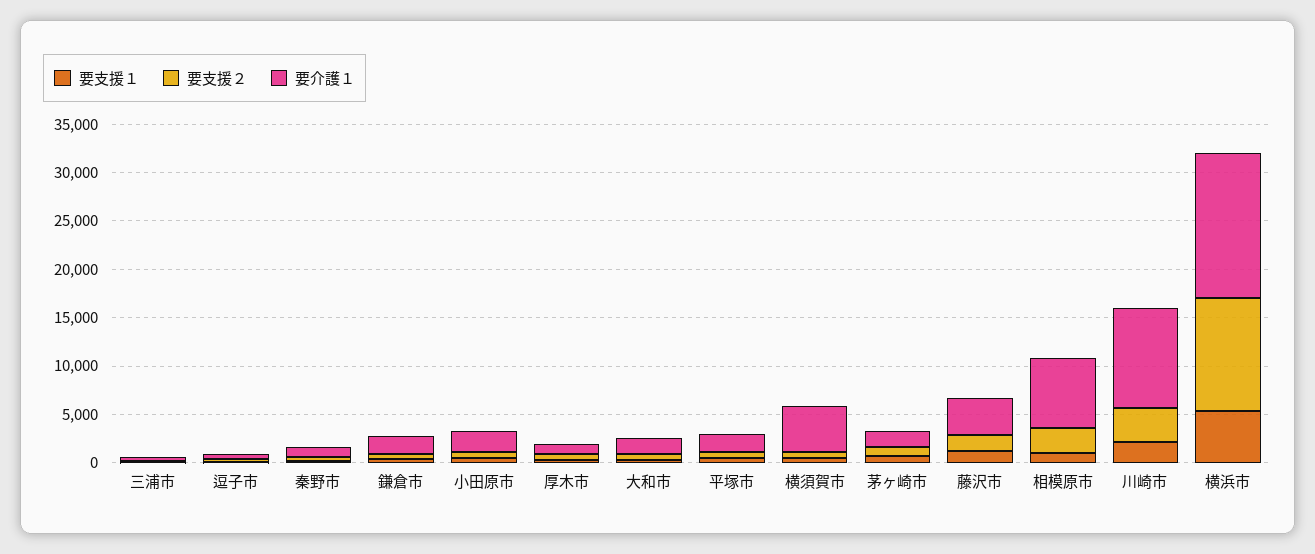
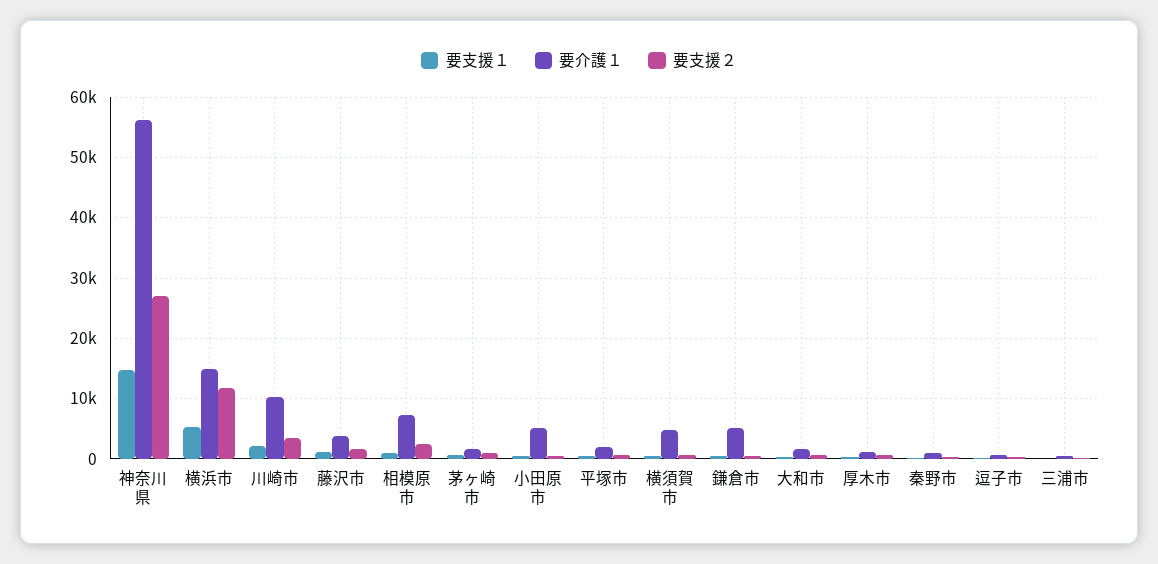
要介護１, 鎌倉市: 2000 -> 5000
要介護１, 小田原市: 2000 -> 5000
要支援１, 神奈川県: none -> 15000
要介護１, 神奈川県: none -> 56000
要支援２, 神奈川県: none -> 27000

